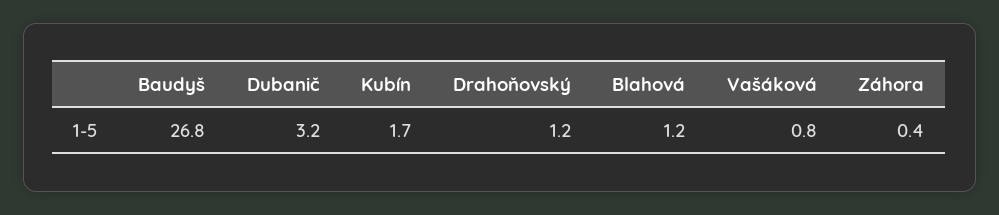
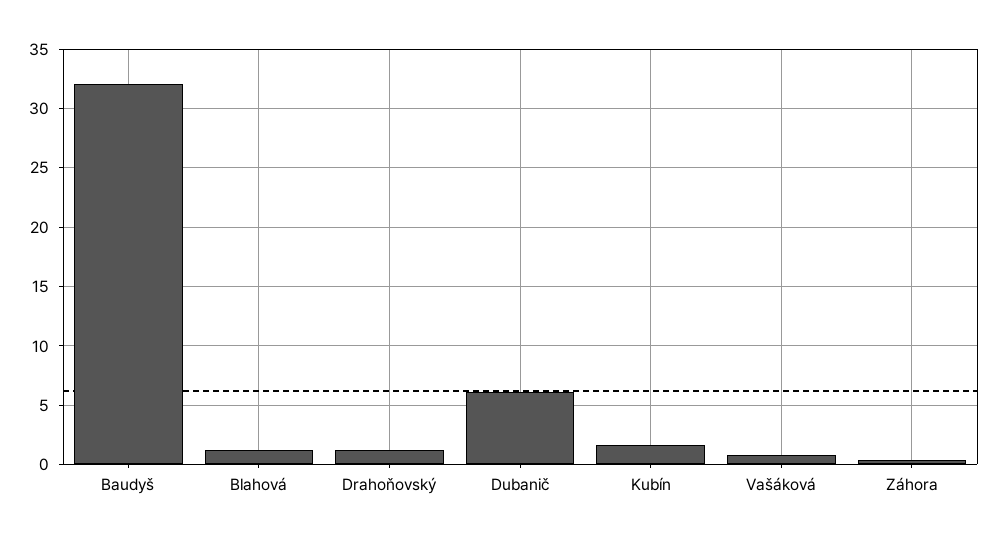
Baudyš: 26.8 -> 32
Dubanič: 3.2 -> 6

